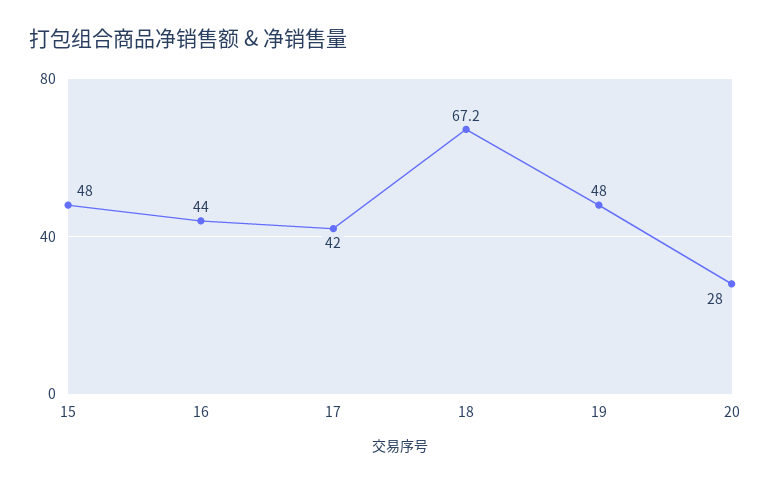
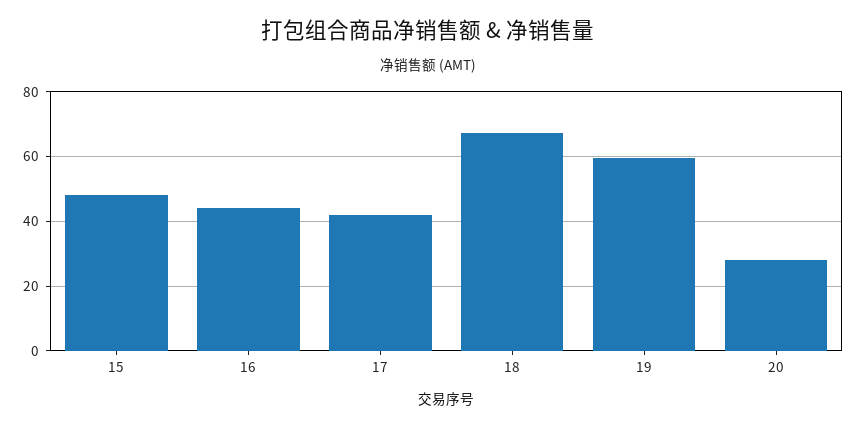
19: 48 -> 60

